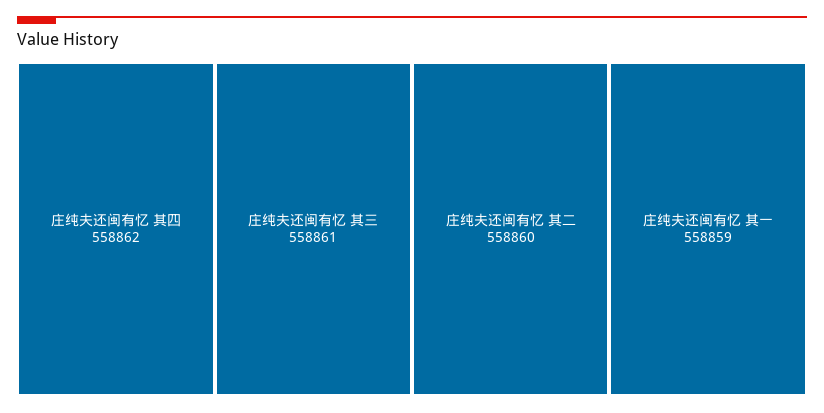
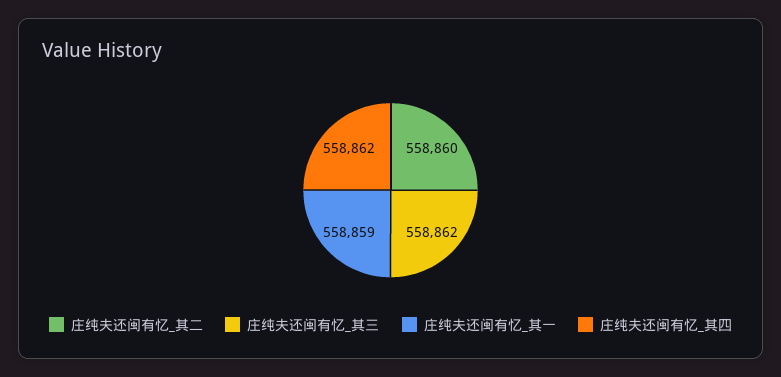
庄纯夫还闽有忆 其三: 558861 -> 558862

